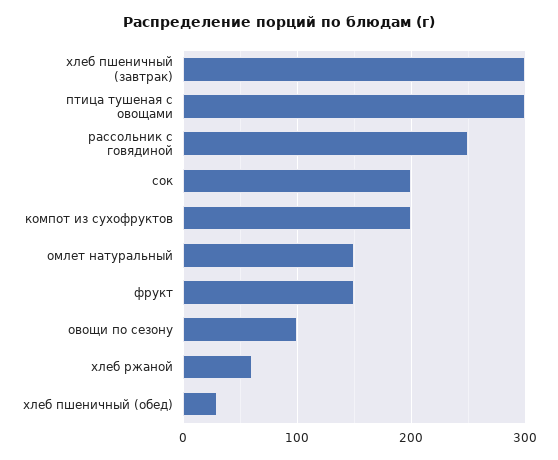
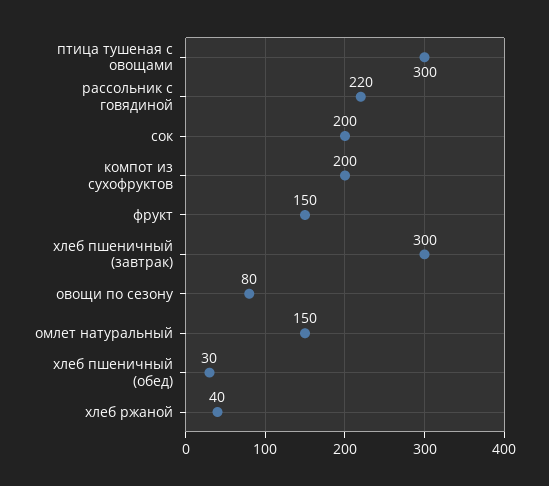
рассольник с говядиной: 250 -> 220
овощи по сезону: 100 -> 80
хлеб ржаной: 60 -> 40

